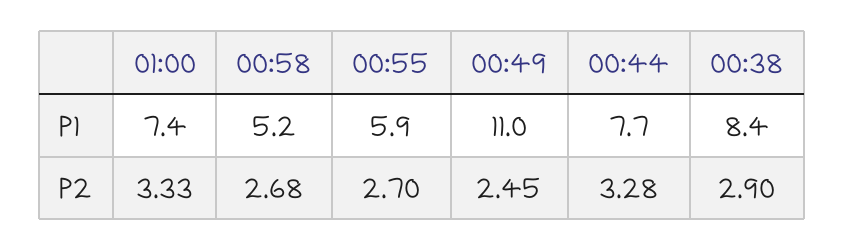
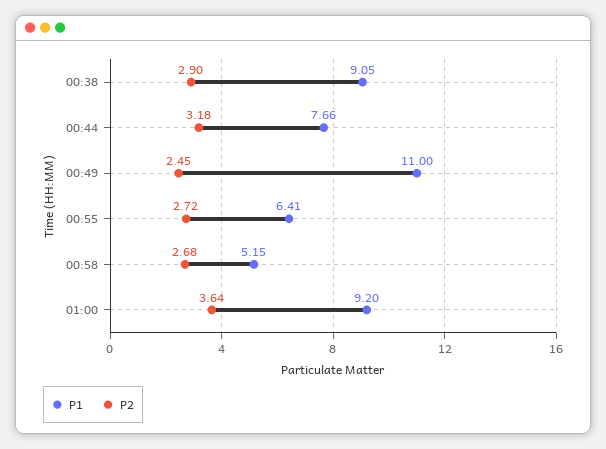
P1, 01:00: 7.4 -> 9.2
P1, 00:55: 5.9 -> 6.41
P1, 00:38: 8.4 -> 9.05
P2, 01:00: 3.33 -> 3.64
P2, 00:55: 2.7 -> 2.72
P2, 00:44: 3.28 -> 3.18

